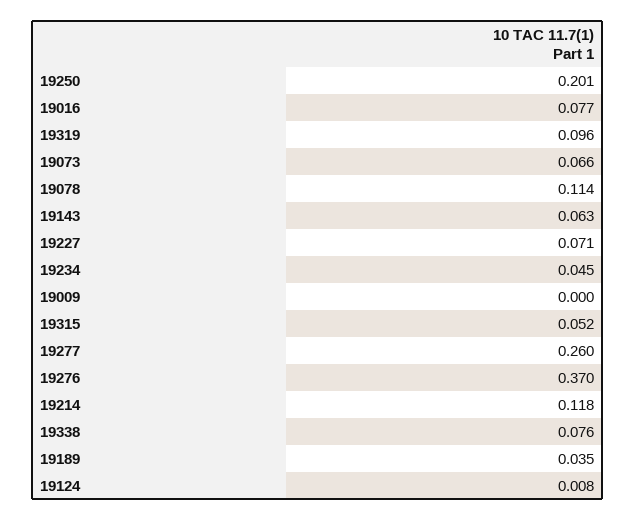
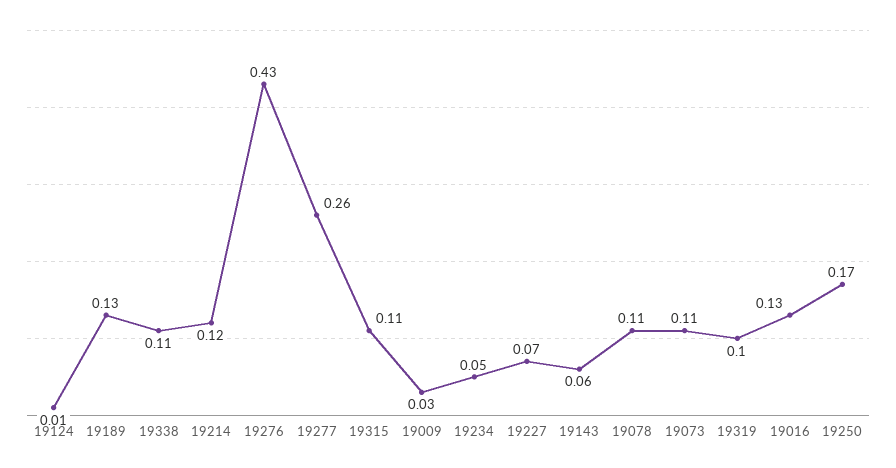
19250: 0.201 -> 0.17
19016: 0.077 -> 0.13
19073: 0.066 -> 0.11
19009: 0 -> 0.03
19315: 0.052 -> 0.11
19276: 0.37 -> 0.43
19338: 0.076 -> 0.11
19189: 0.035 -> 0.13

